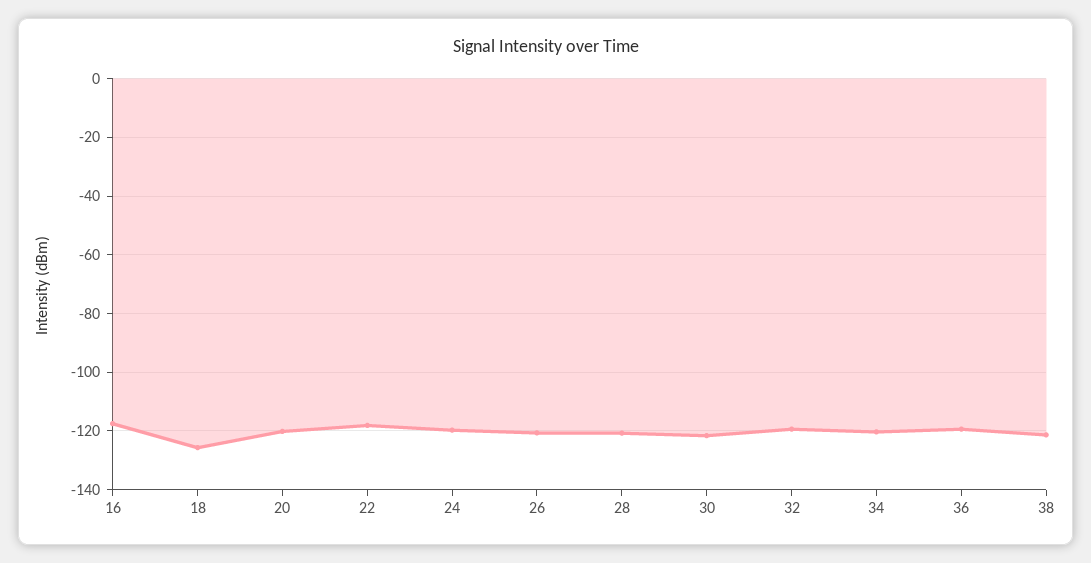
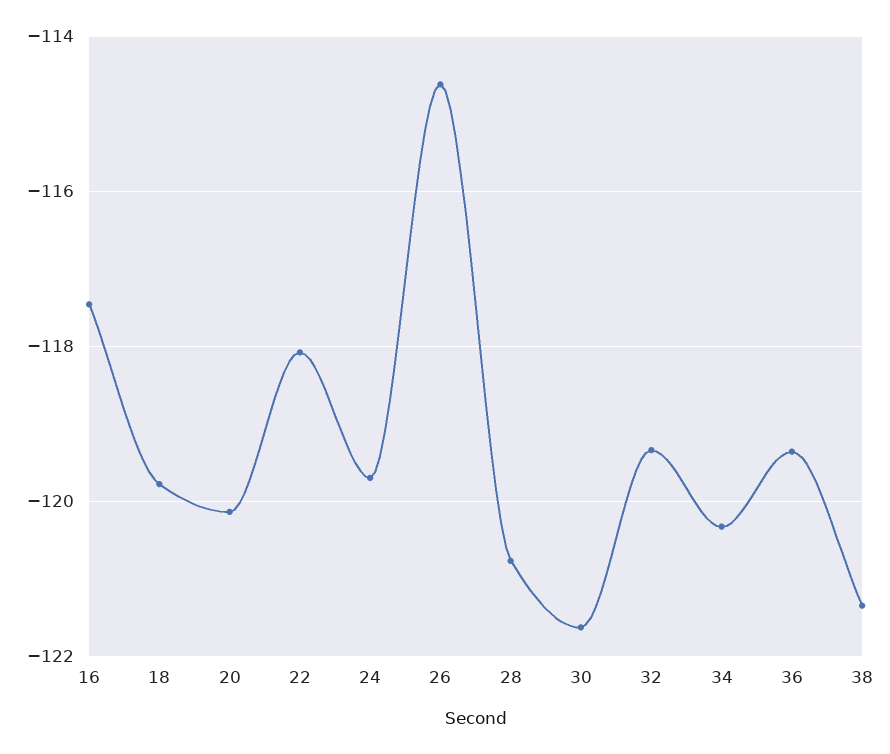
18: -125 -> -119.8
26: -120 -> -114.6

